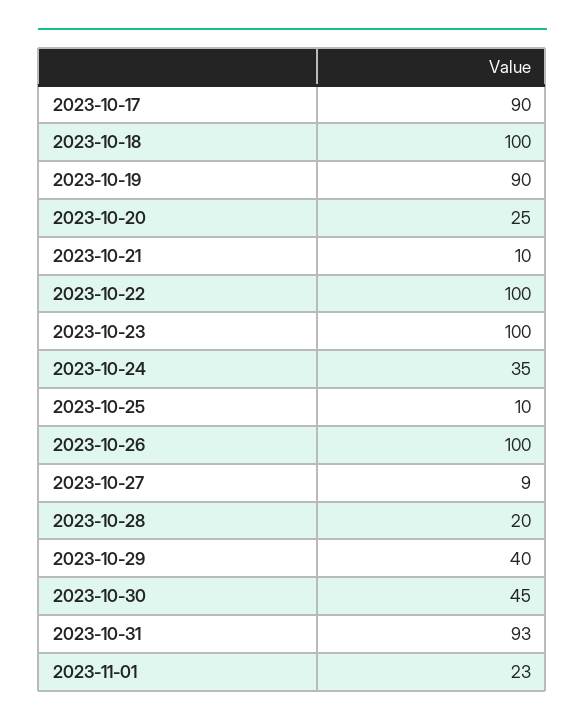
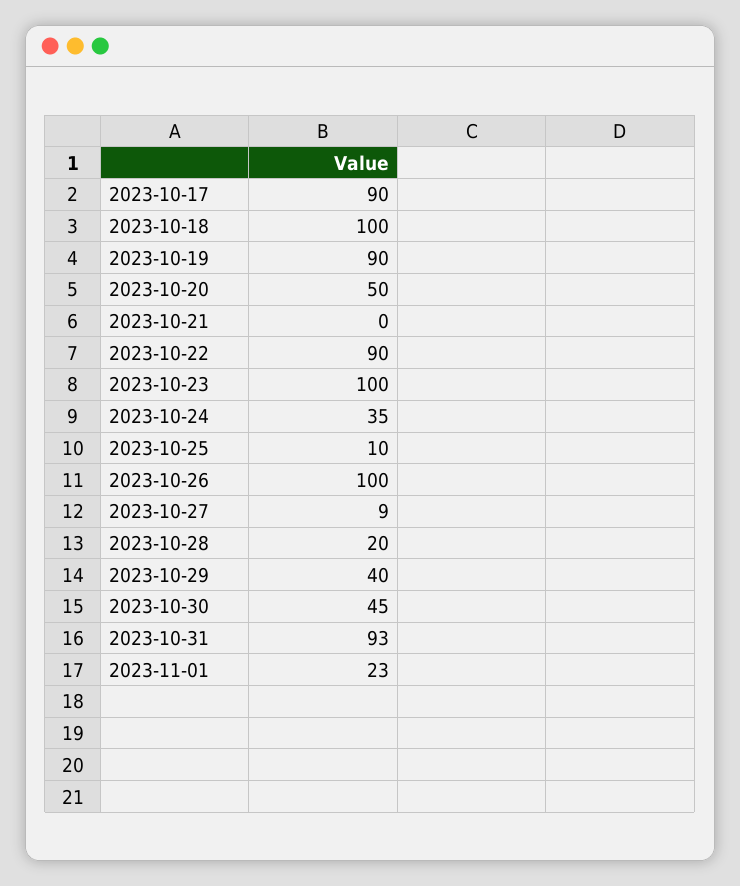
2023-10-20: 25 -> 50
2023-10-21: 10 -> 0
2023-10-22: 100 -> 90

